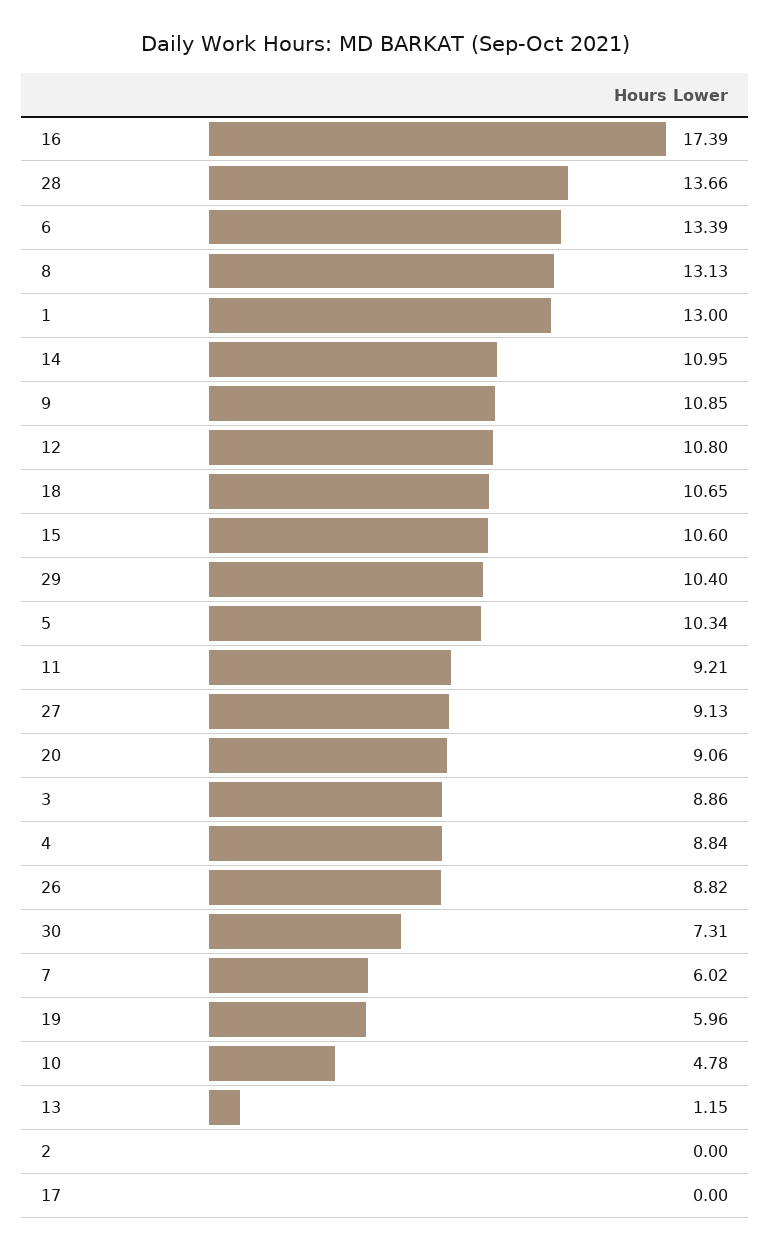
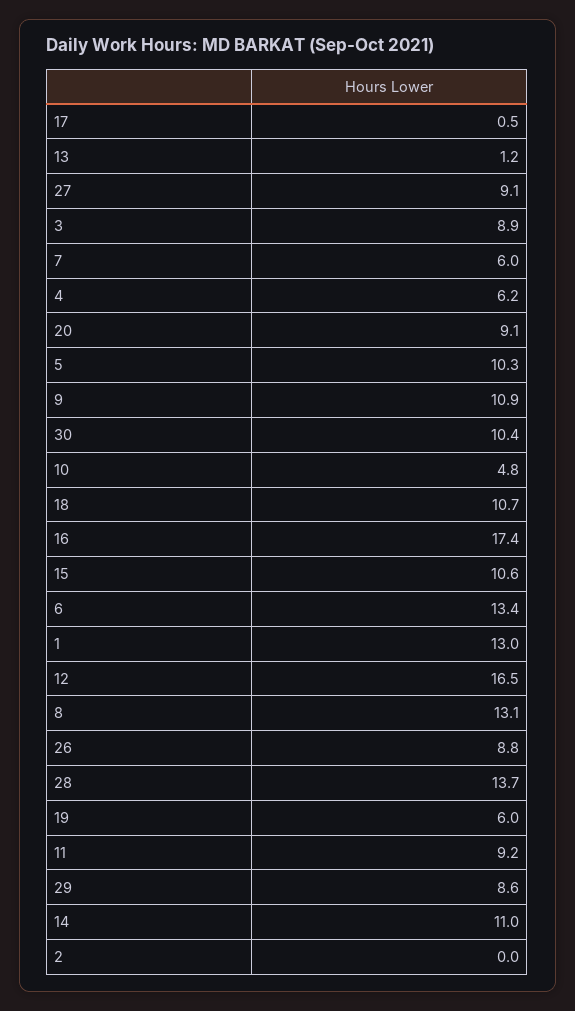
12: 10.8 -> 16.5
29: 10.4 -> 8.6
4: 8.84 -> 6.2
30: 7.31 -> 10.4
17: 0 -> 0.5

